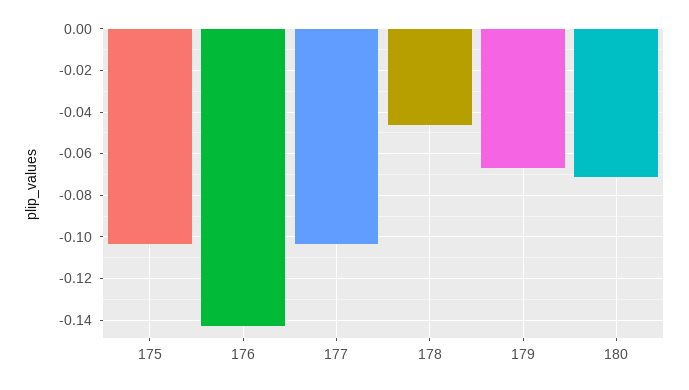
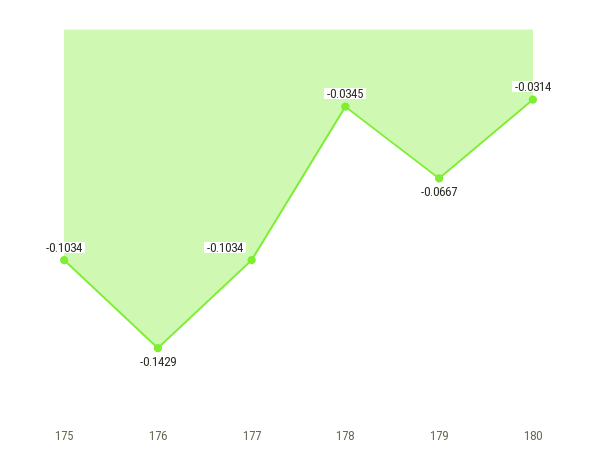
178: -0.045 -> -0.0345
180: -0.07 -> -0.0314

